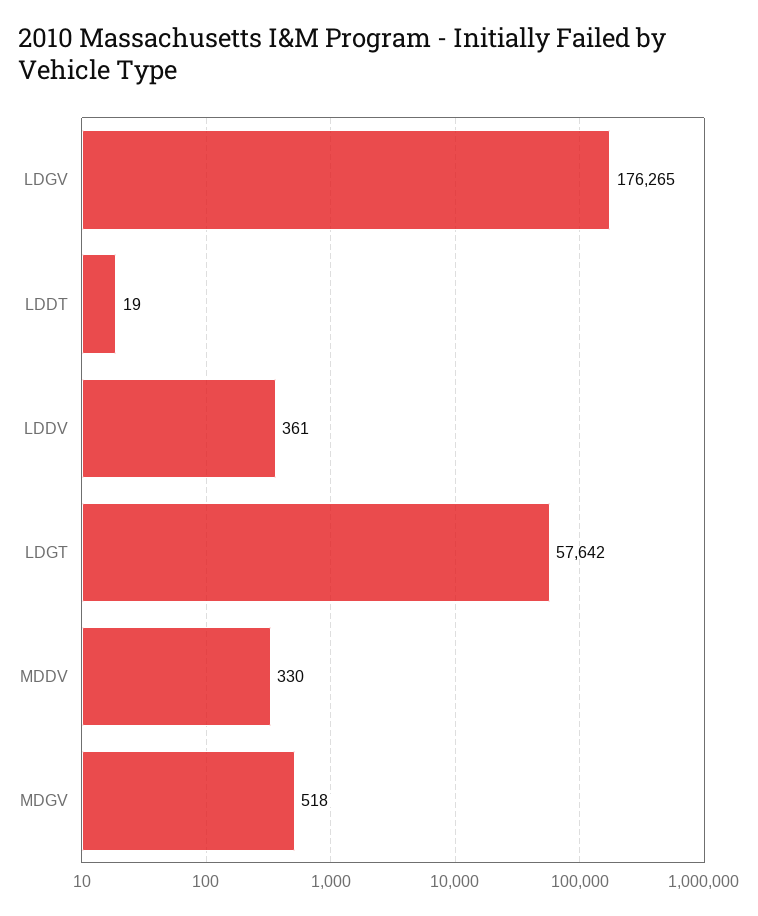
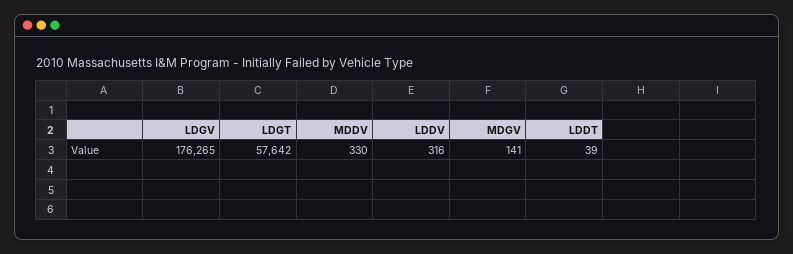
LDDT: 19 -> 39
LDDV: 361 -> 316
MDGV: 518 -> 141

